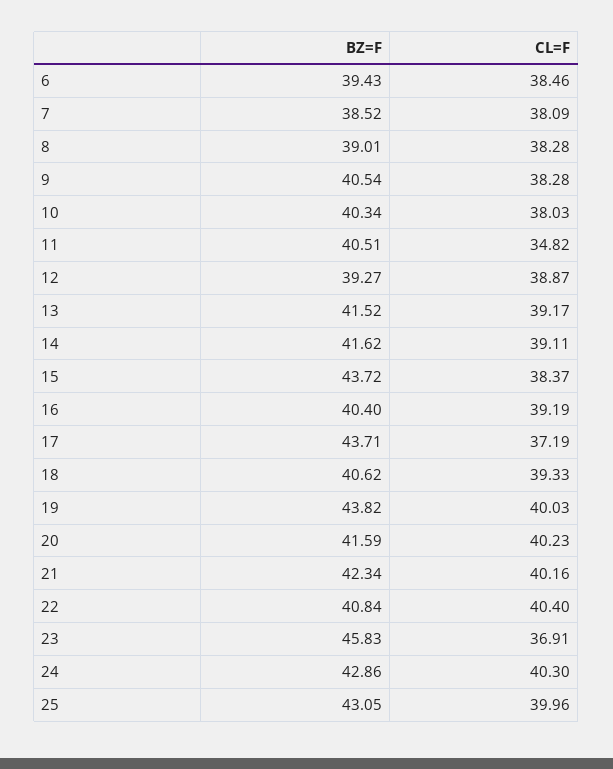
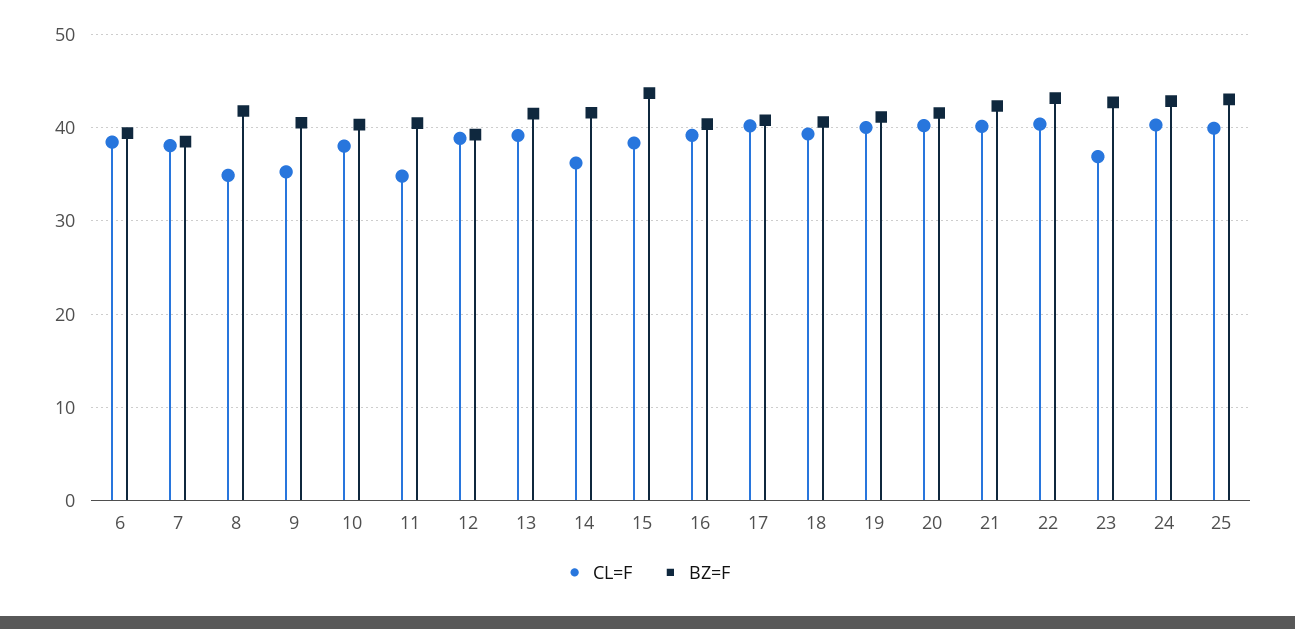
BZ=F, 8: 39.01 -> 42
CL=F, 8: 38.28 -> 35
CL=F, 9: 38.28 -> 35
CL=F, 14: 39.11 -> 36
BZ=F, 17: 43.71 -> 41
CL=F, 17: 37.19 -> 40
BZ=F, 19: 43.82 -> 41
BZ=F, 22: 40.84 -> 43
BZ=F, 23: 45.83 -> 43

